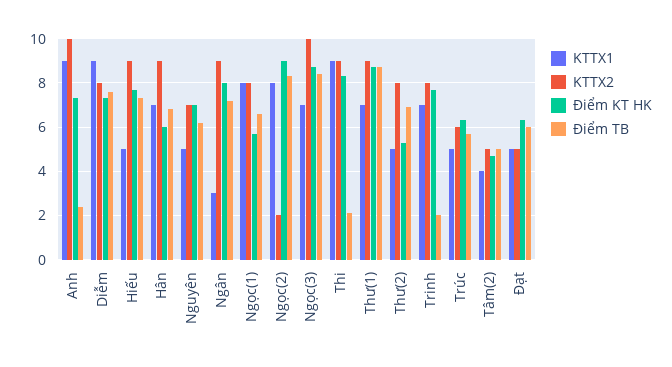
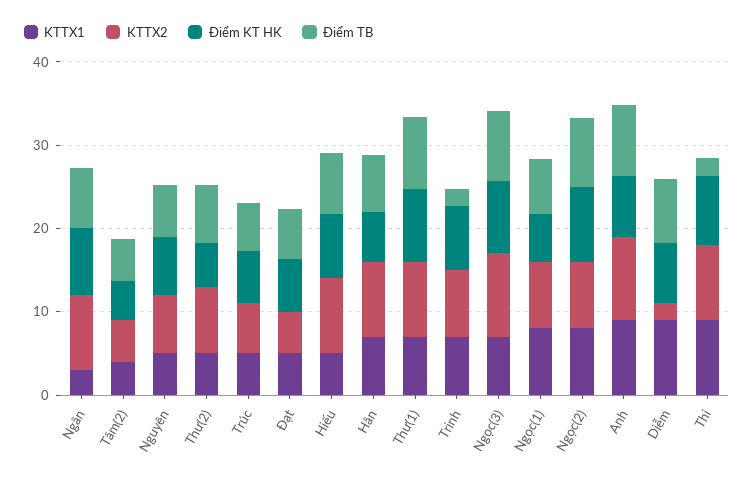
Điểm TB, Anh: 2.5 -> 8
KTTX2, Diễm: 8 -> 2
KTTX2, Ngọc(2): 2 -> 8

